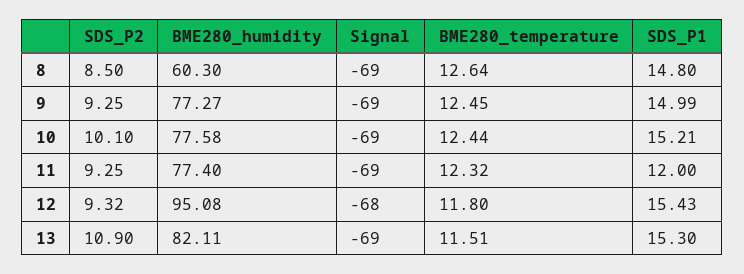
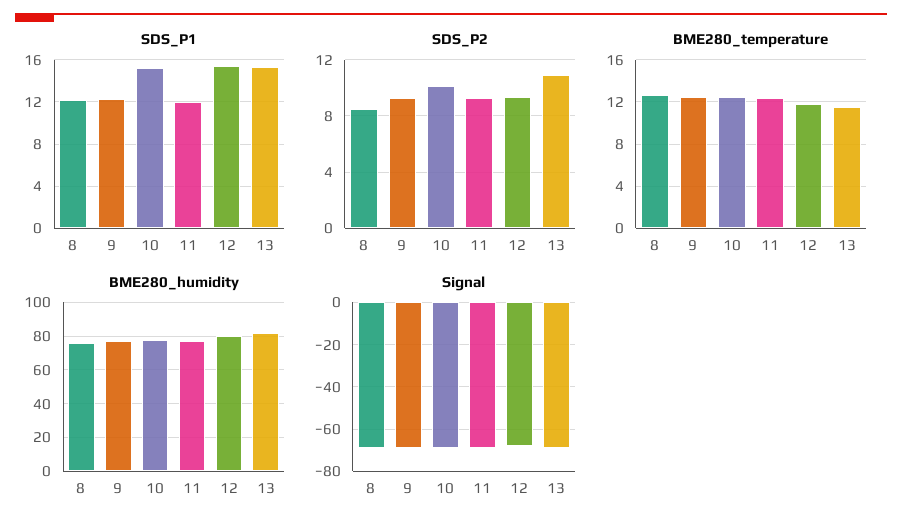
BME280_humidity, 8: 60.3 -> 75
SDS_P1, 8: 14.8 -> 12
SDS_P1, 9: 14.99 -> 12
BME280_humidity, 12: 95.08 -> 80

